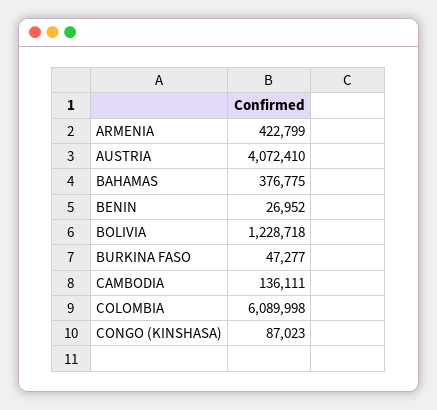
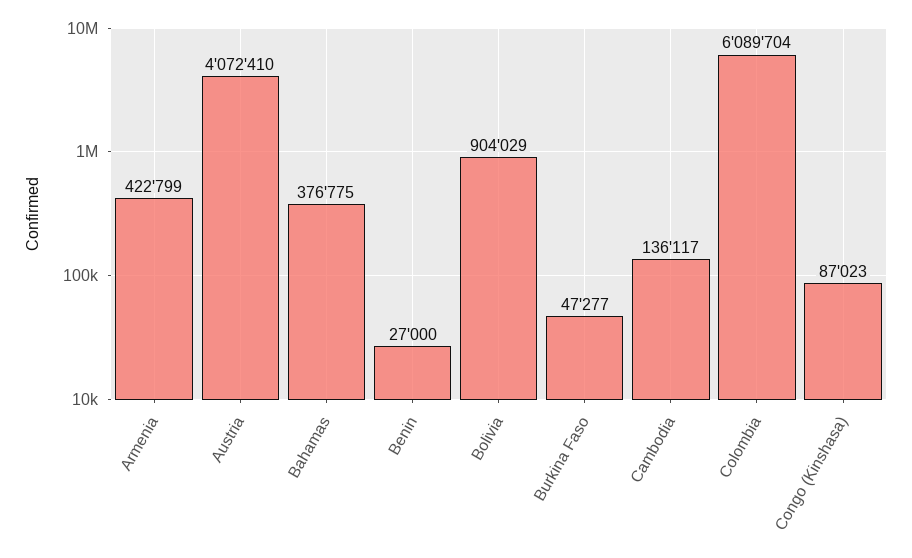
BENIN: 26952 -> 27000
BOLIVIA: 1228718 -> 904029
CAMBODIA: 136111 -> 136117
COLOMBIA: 6089998 -> 6089704

